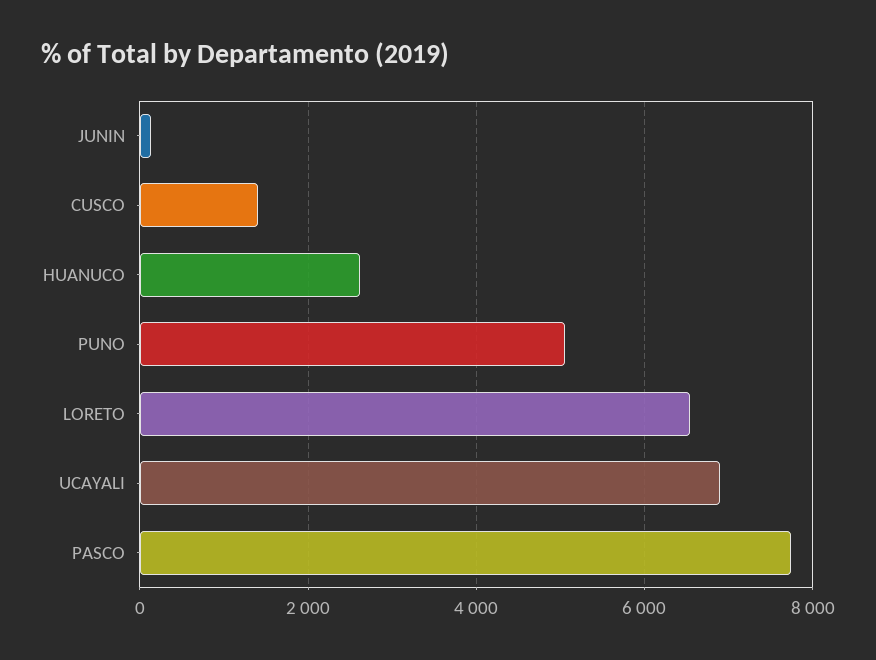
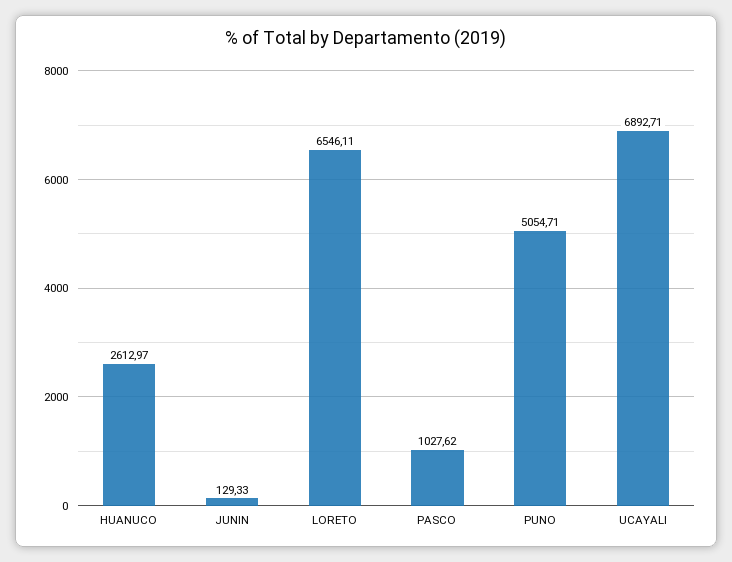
CUSCO: 1400 -> none
PASCO: 7800 -> 1027.62

